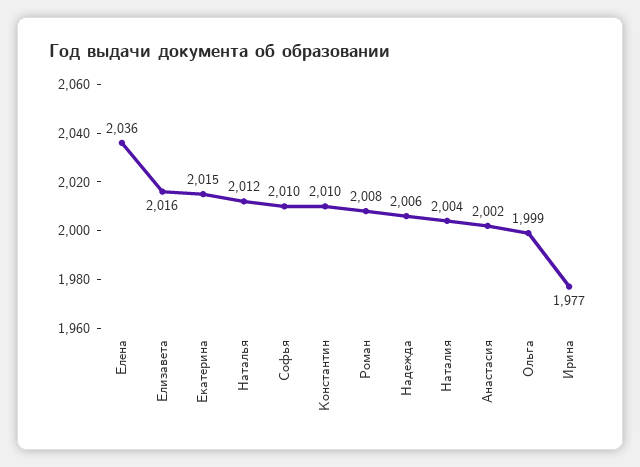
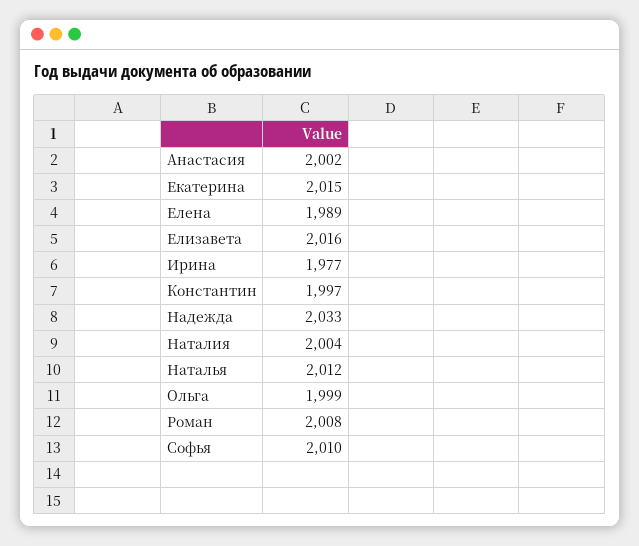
Елена: 2036 -> 1989
Константин: 2010 -> 1997
Надежда: 2006 -> 2033

